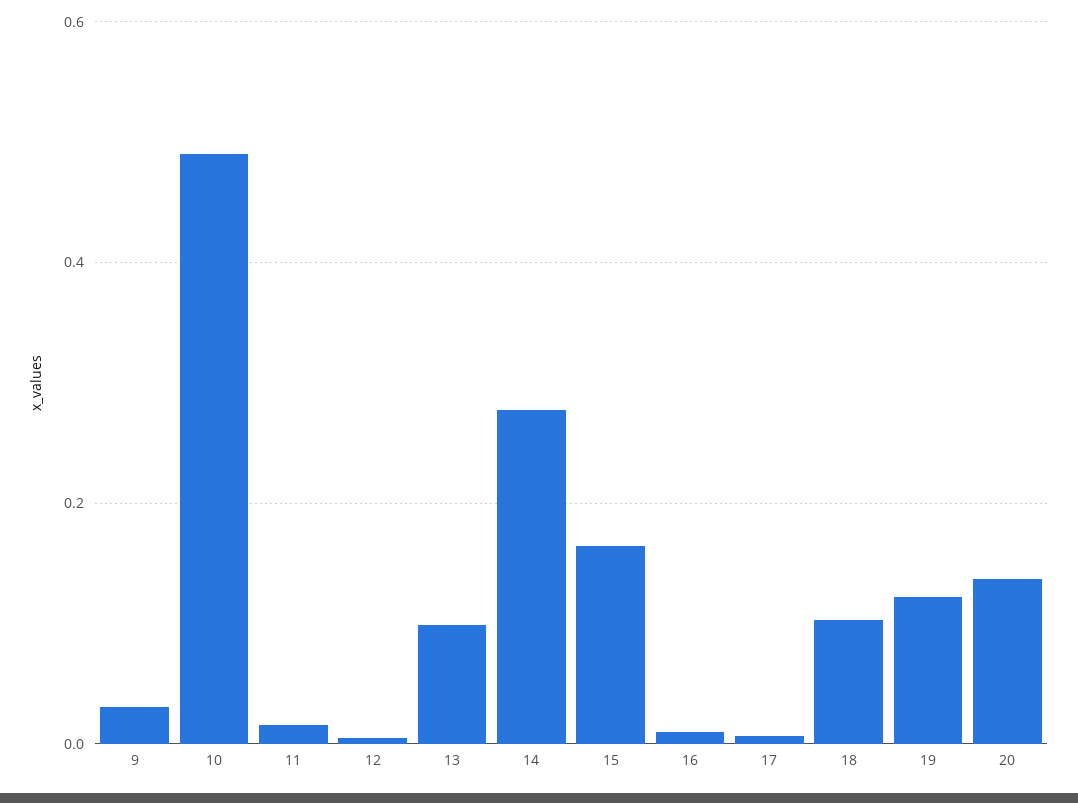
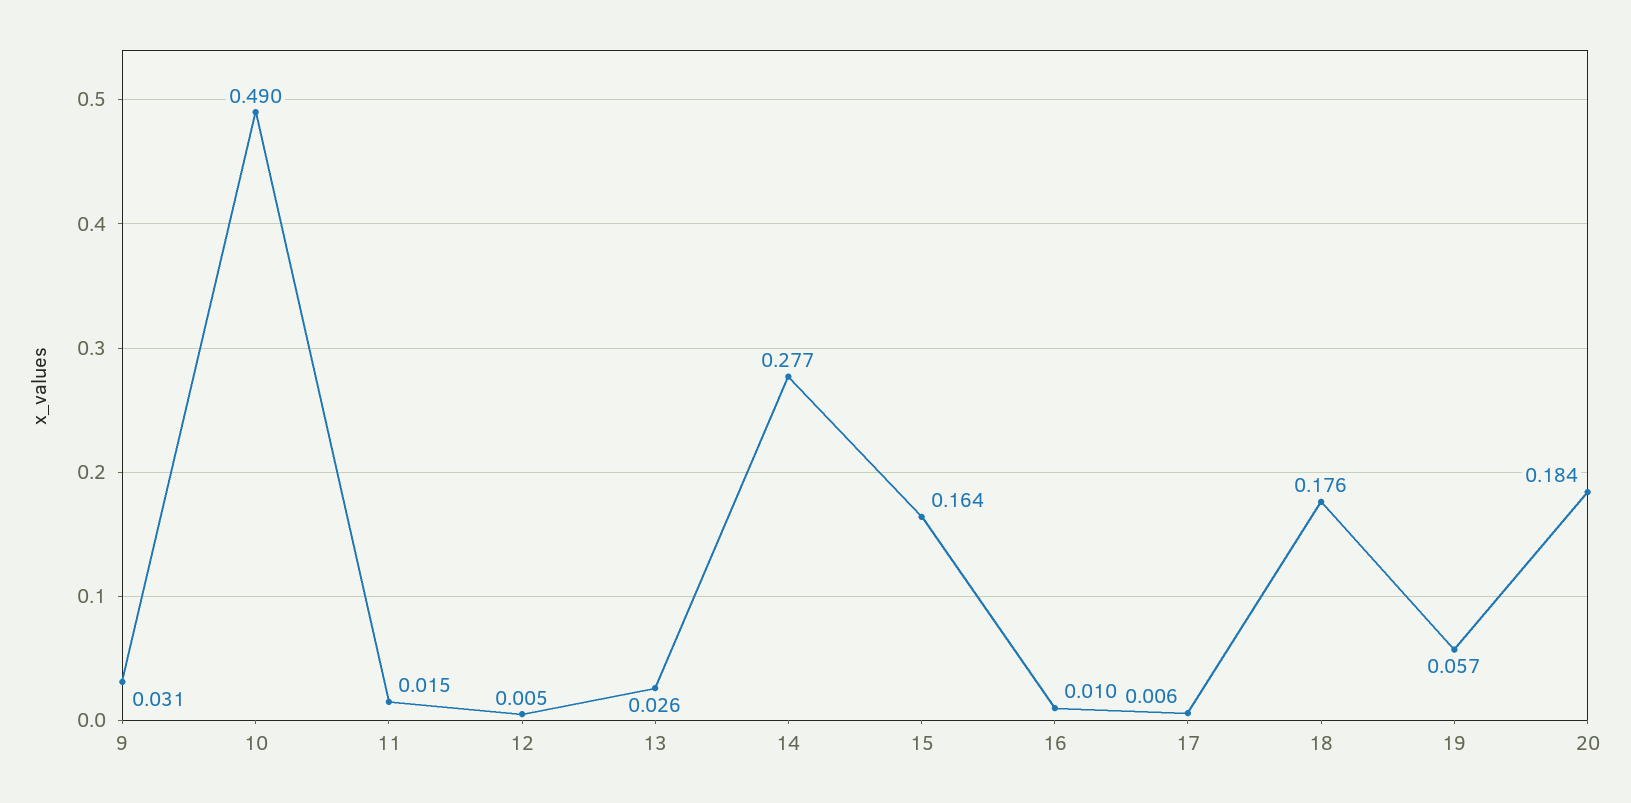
13: 0.1 -> 0.026
18: 0.1 -> 0.176
19: 0.12 -> 0.057
20: 0.14 -> 0.184

